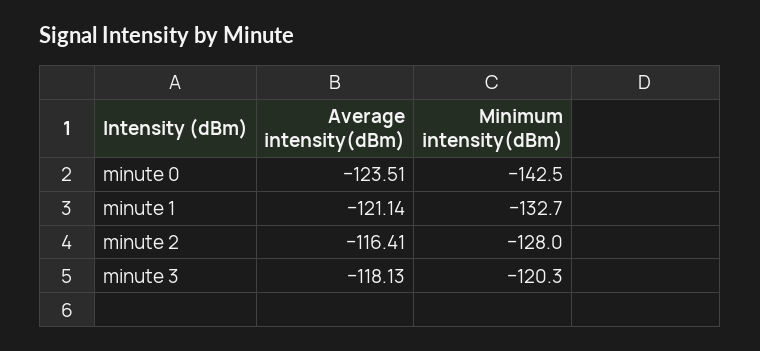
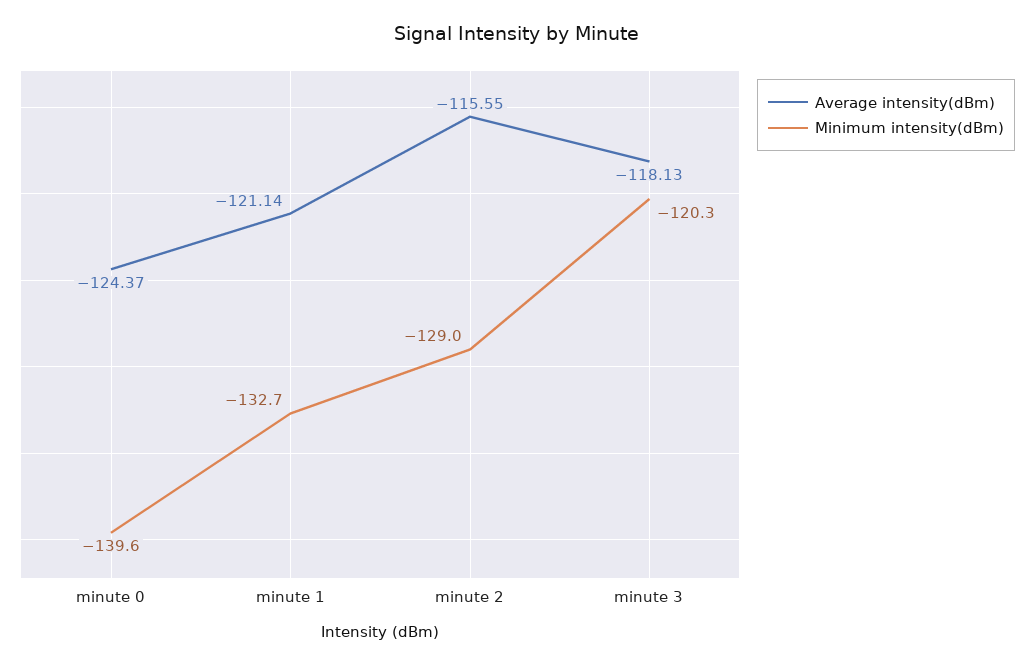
Average intensity(dBm), minute 0: -123.51 -> -124.37
Minimum intensity(dBm), minute 0: -142.5 -> -139.6
Average intensity(dBm), minute 2: -116.41 -> -115.55
Minimum intensity(dBm), minute 2: -128 -> -129

